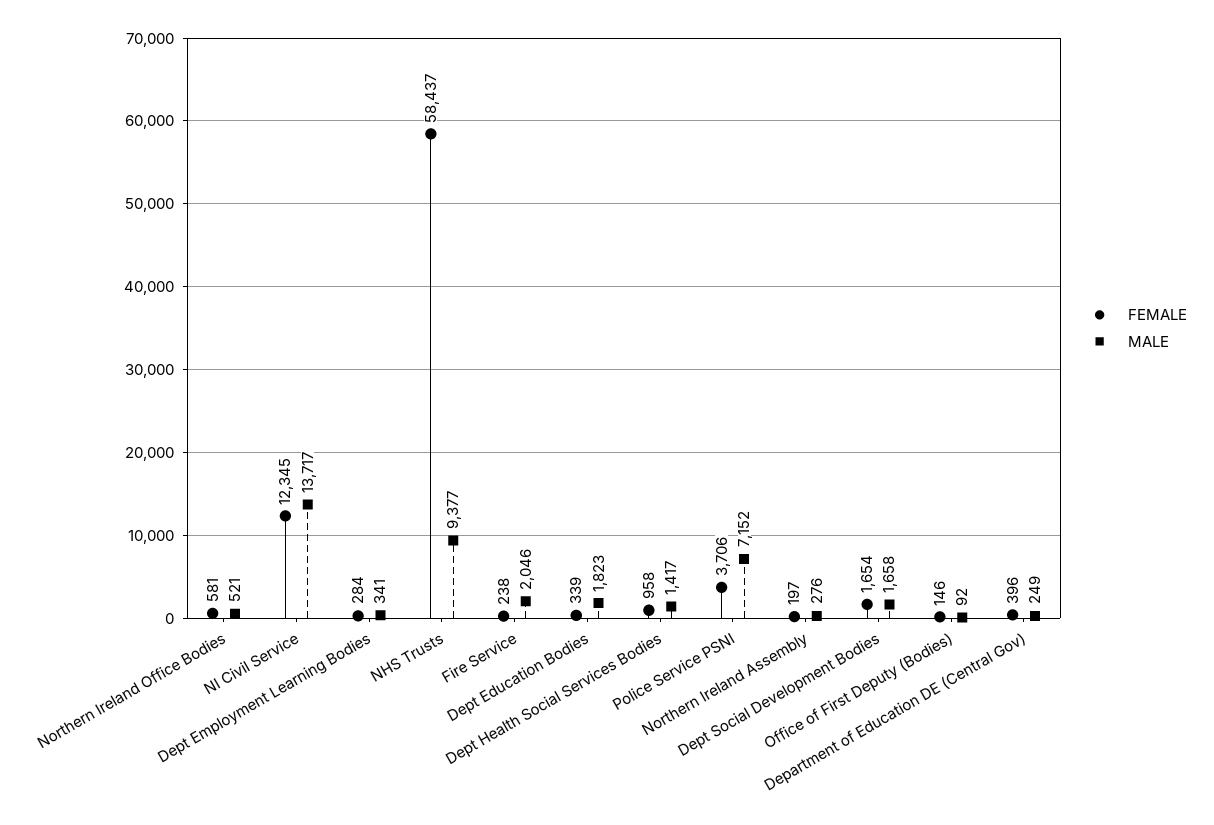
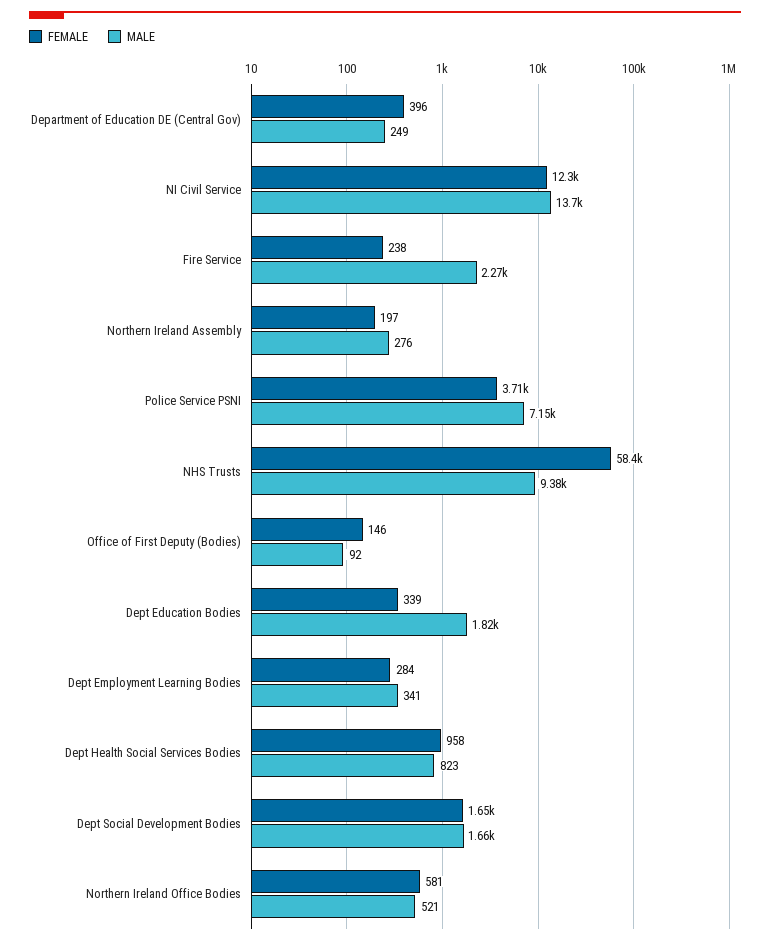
MALE, Fire Service: 2046 -> 2270
MALE, Dept Health Social Services Bodies: 1417 -> 823

